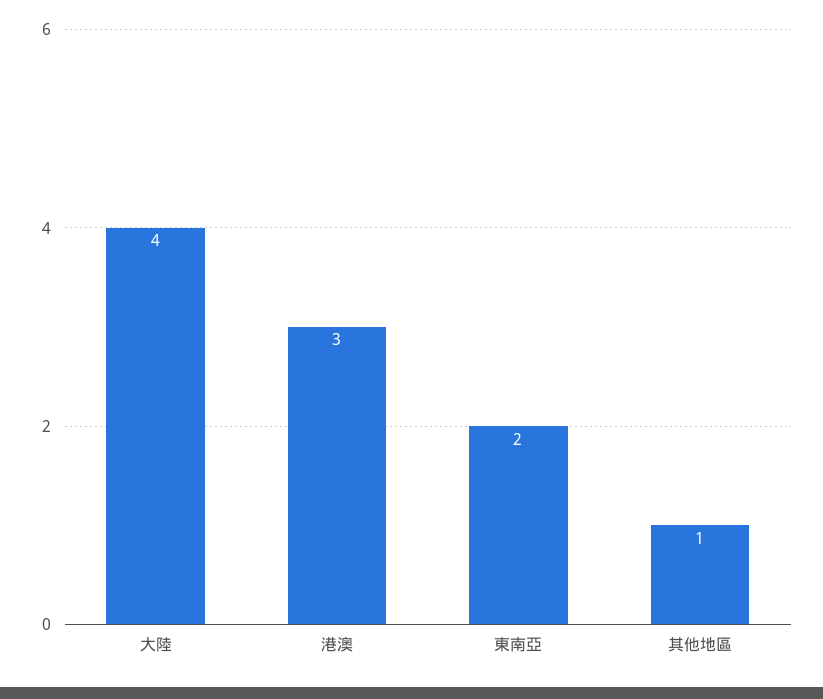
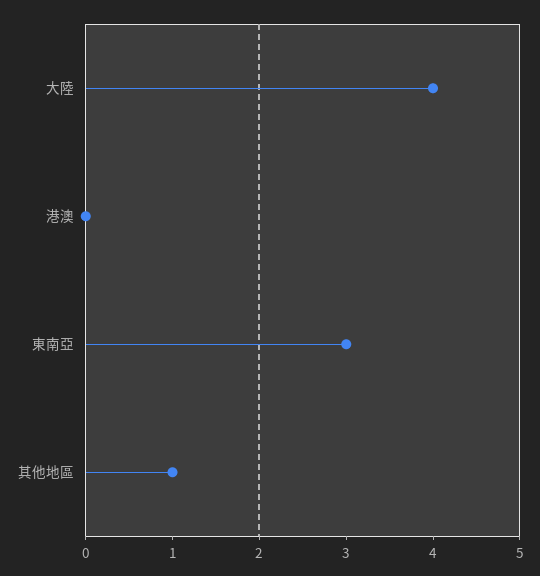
港澳: 3 -> 0
東南亞: 2 -> 3

